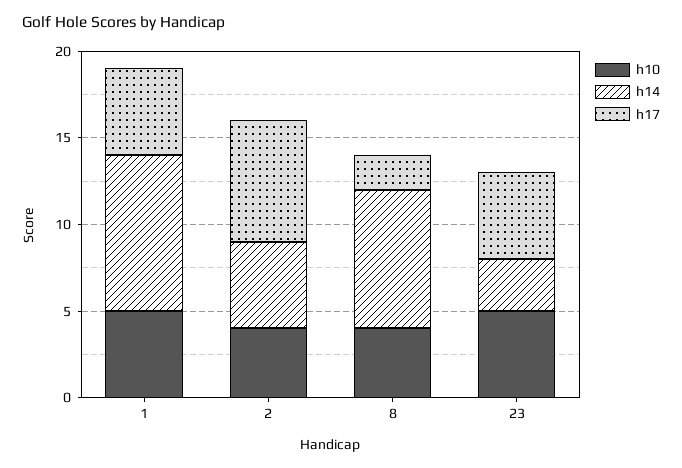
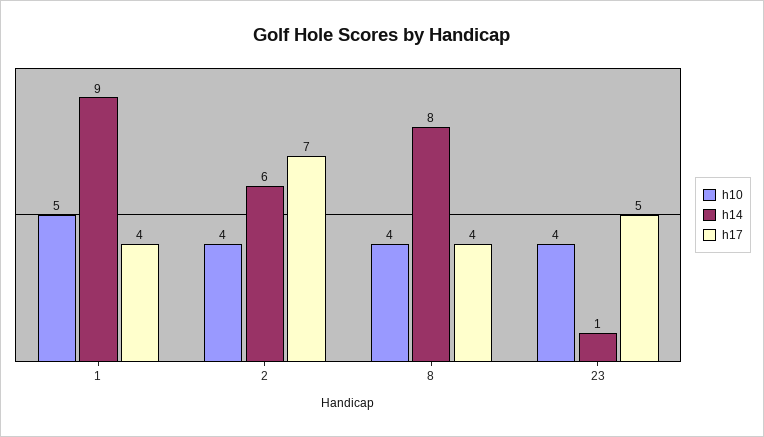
h17, 1: 5 -> 4
h14, 2: 5 -> 6
h17, 8: 2 -> 4
h10, 23: 5 -> 4
h14, 23: 3 -> 1

